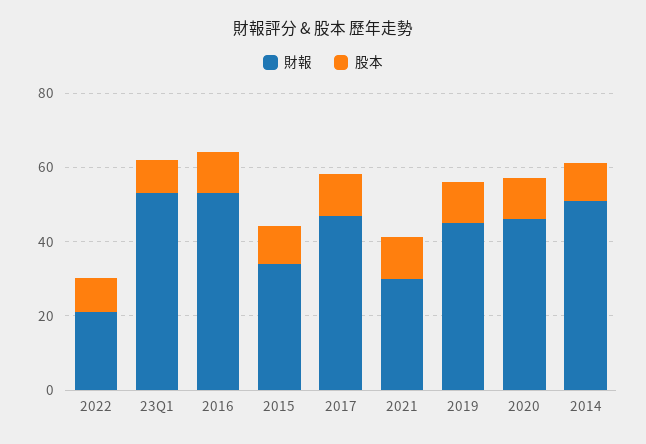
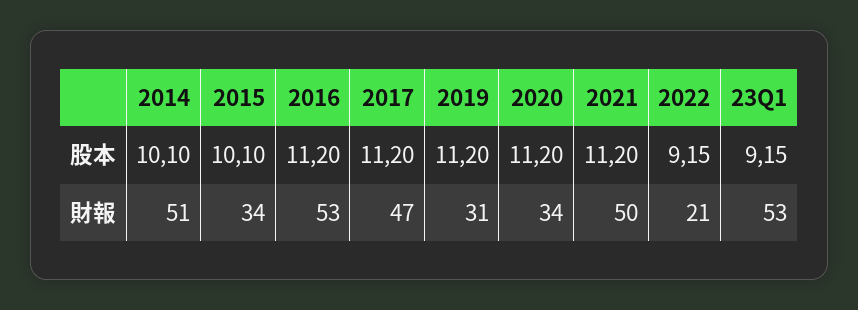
財報, 2021: 30 -> 50
財報, 2019: 45 -> 31
財報, 2020: 45 -> 34

